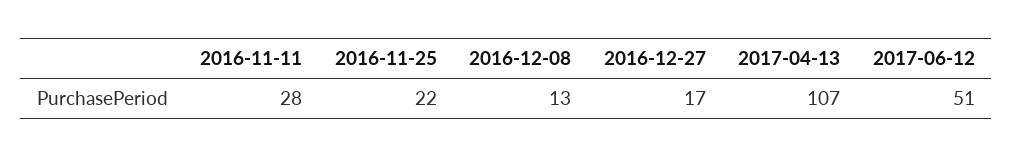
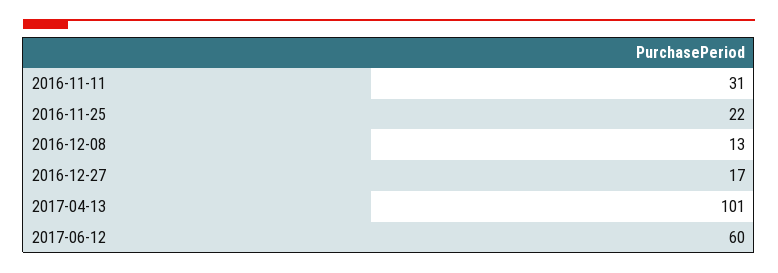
2016-11-11: 28 -> 31
2017-04-13: 107 -> 101
2017-06-12: 51 -> 60

